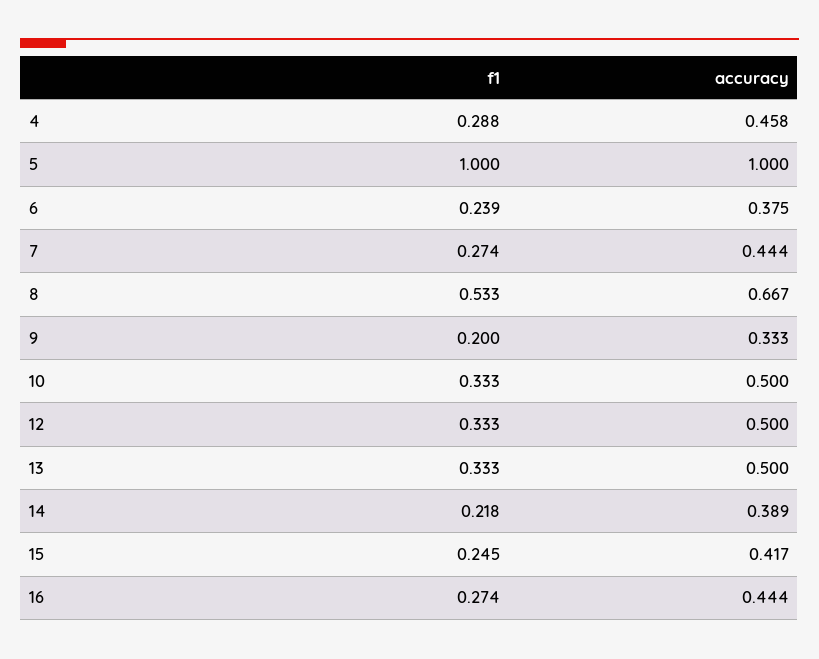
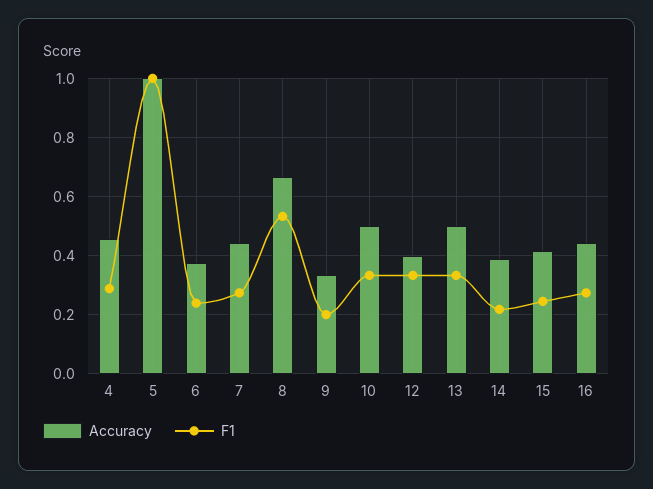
accuracy, 12: 0.5 -> 0.4

